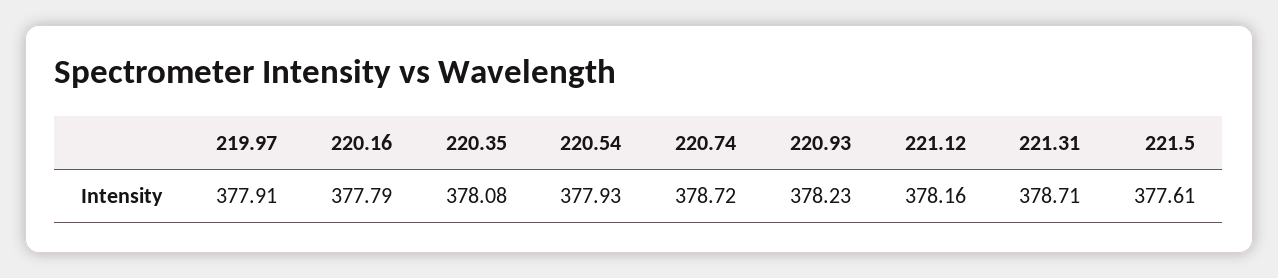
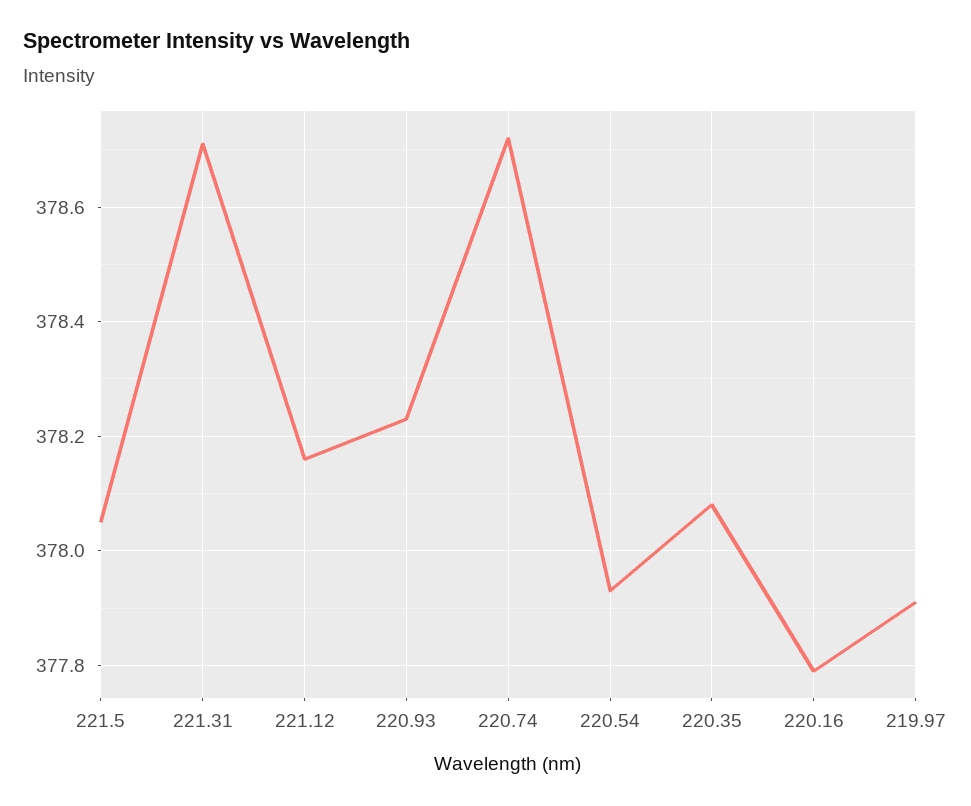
221.5: 377.61 -> 378.05

